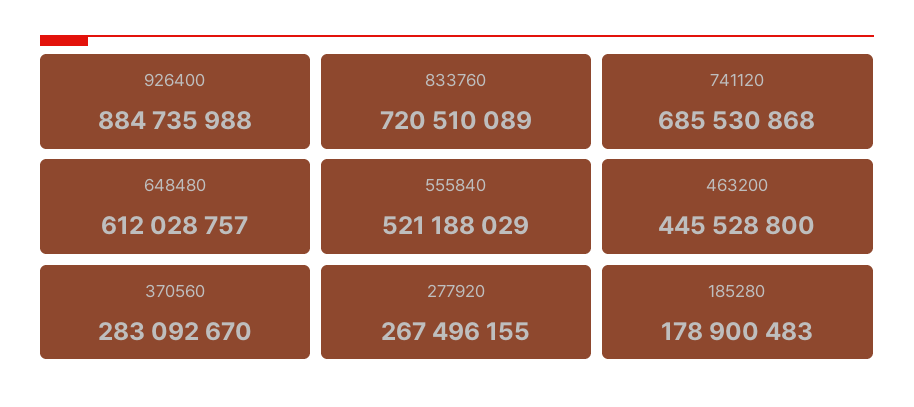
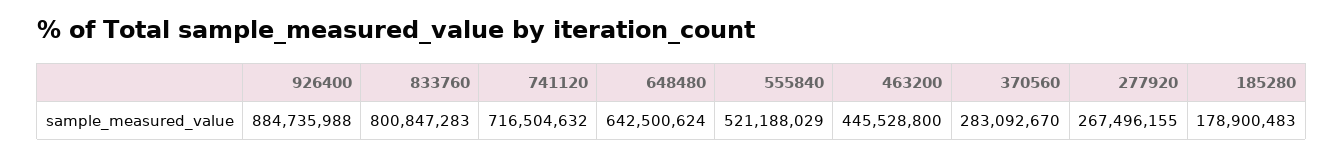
833760: 720510089 -> 800847283
741120: 685530868 -> 716504632
648480: 612028757 -> 642500624

